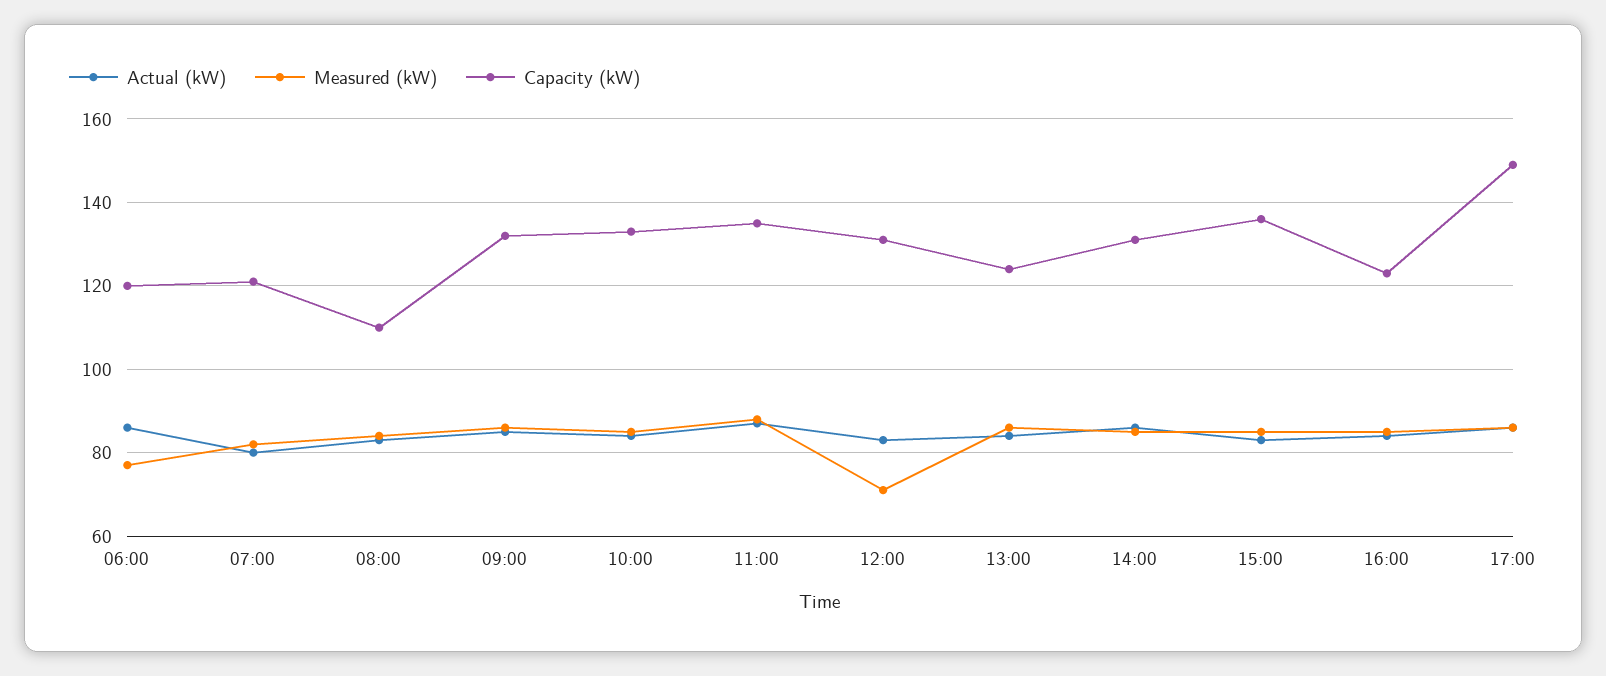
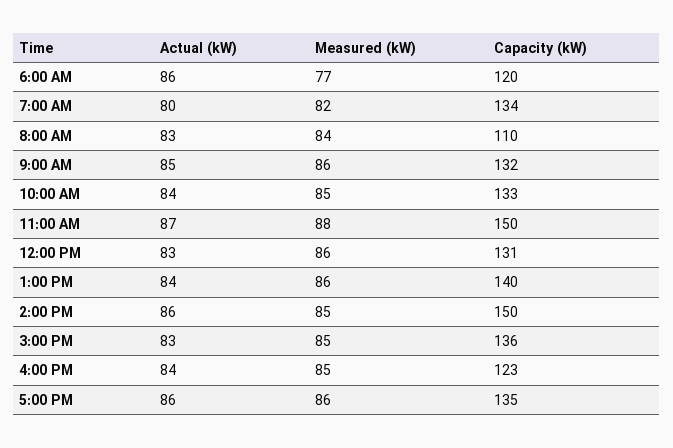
Capacity (kW), 07:00: 120 -> 134
Capacity (kW), 11:00: 135 -> 150
Measured (kW), 12:00: 70 -> 86
Capacity (kW), 13:00: 125 -> 140
Capacity (kW), 14:00: 130 -> 150
Capacity (kW), 17:00: 150 -> 135

